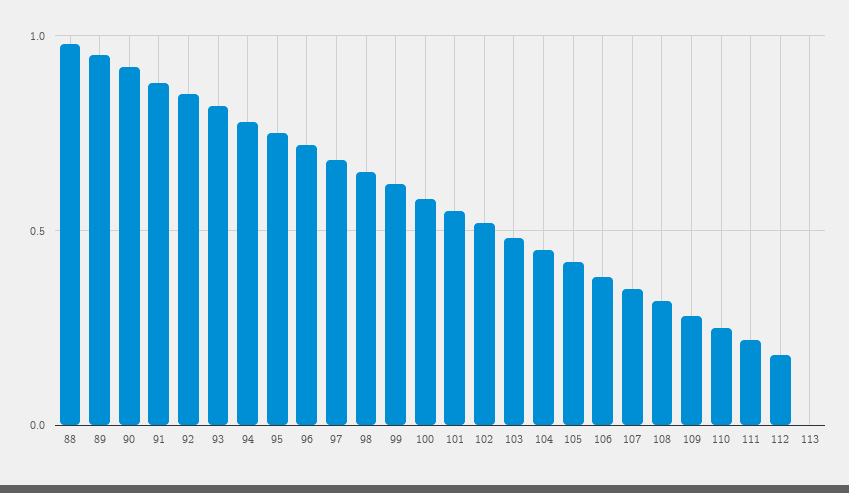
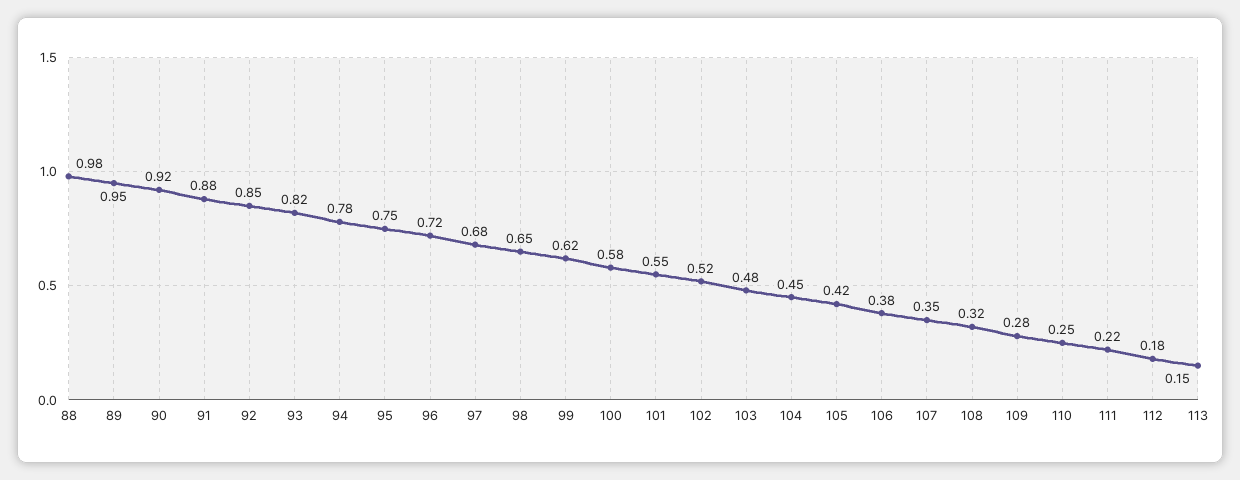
113: 0 -> 0.15

